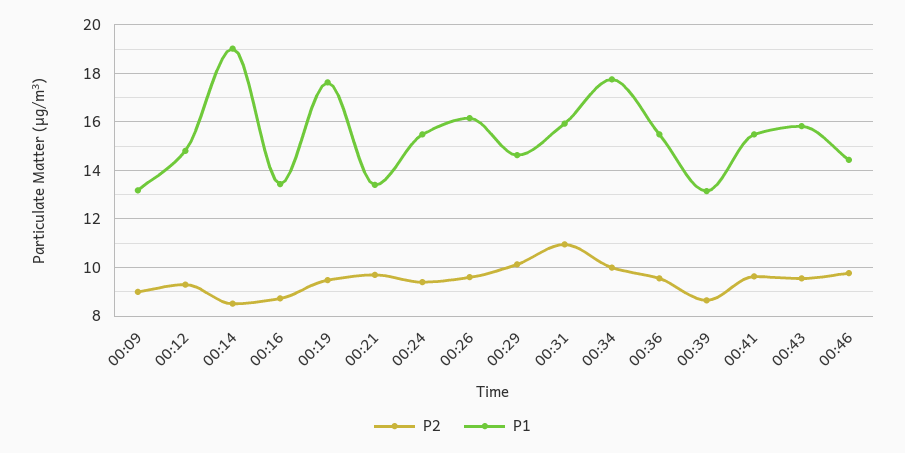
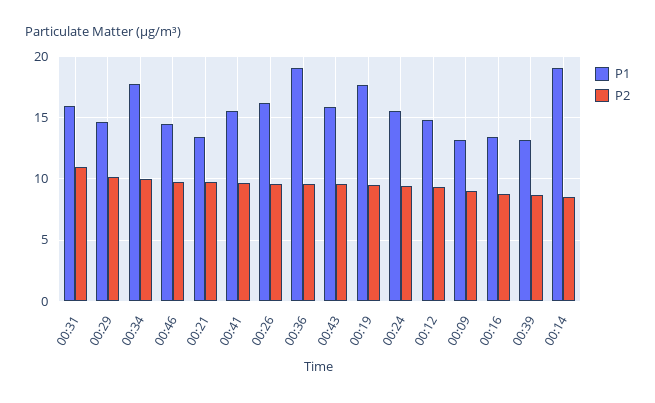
P1, 00:36: 15.5 -> 19

